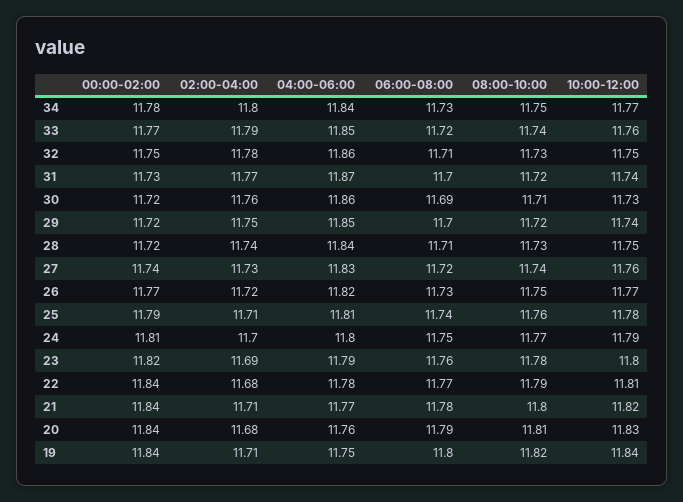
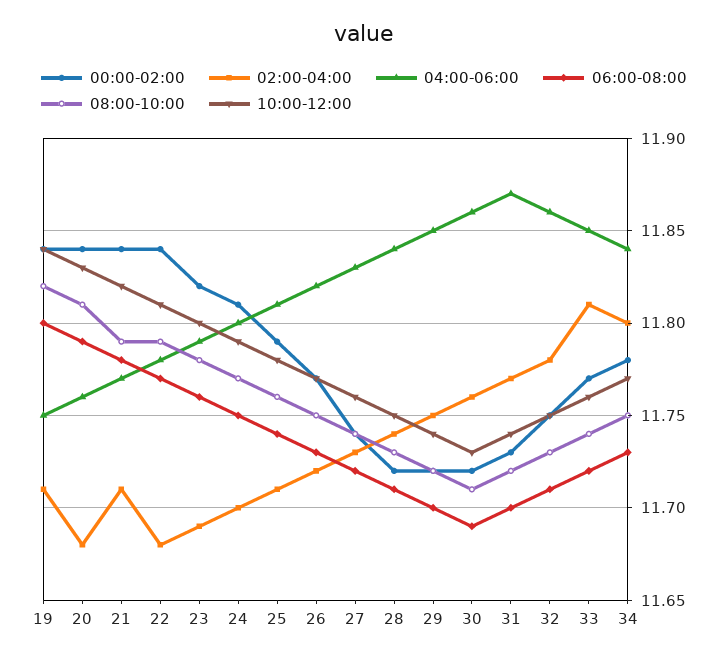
02:00-04:00, 33: 11.79 -> 11.81
08:00-10:00, 21: 11.8 -> 11.79

